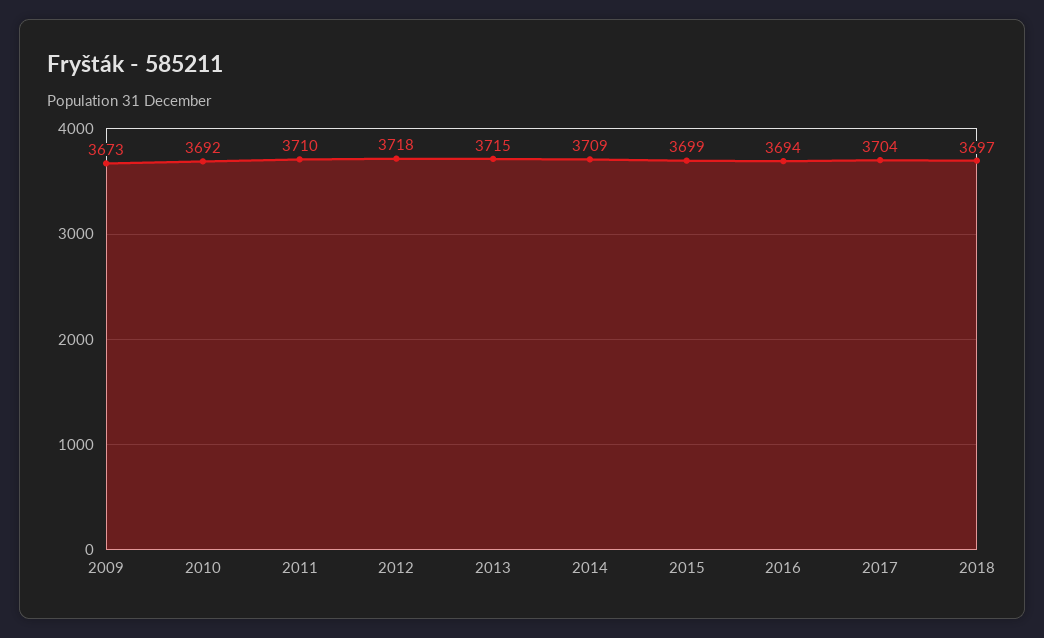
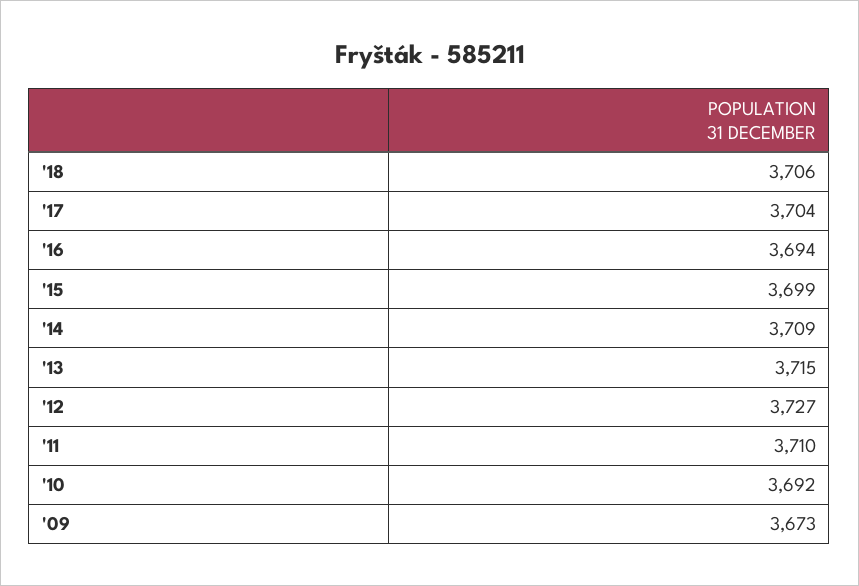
2012: 3718 -> 3727
2018: 3697 -> 3706

